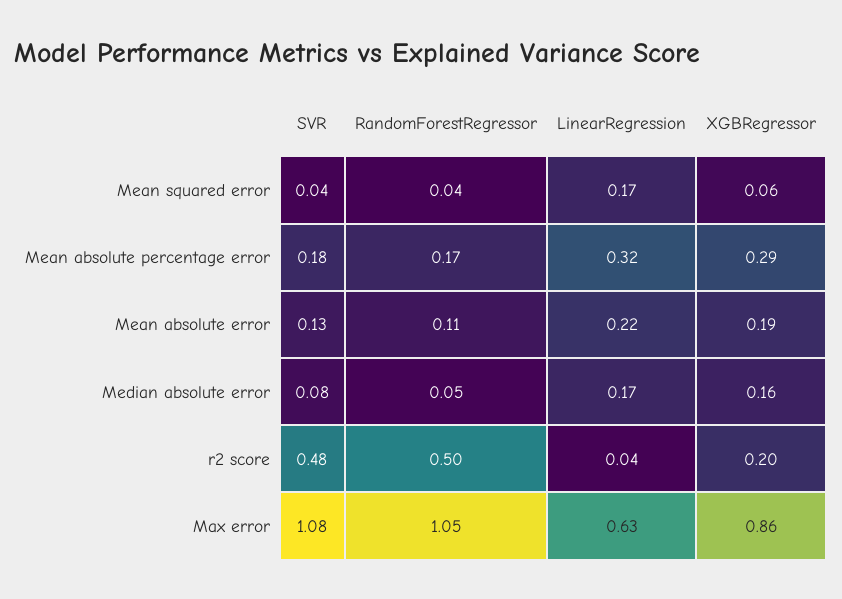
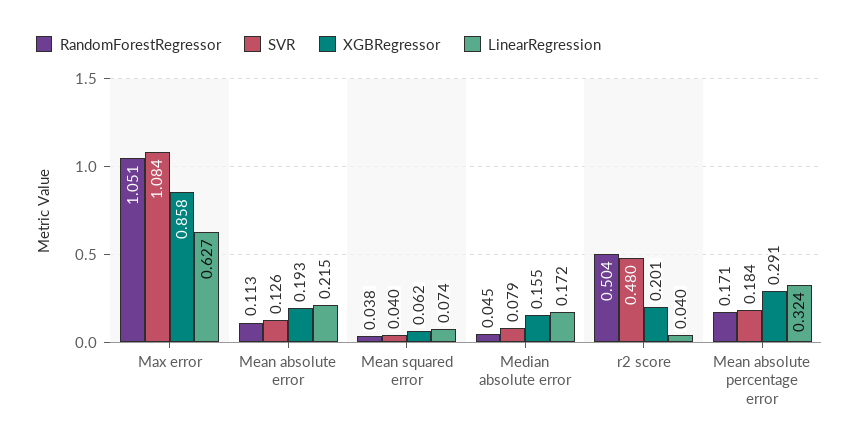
LinearRegression, Mean squared error: 0.17 -> 0.074

